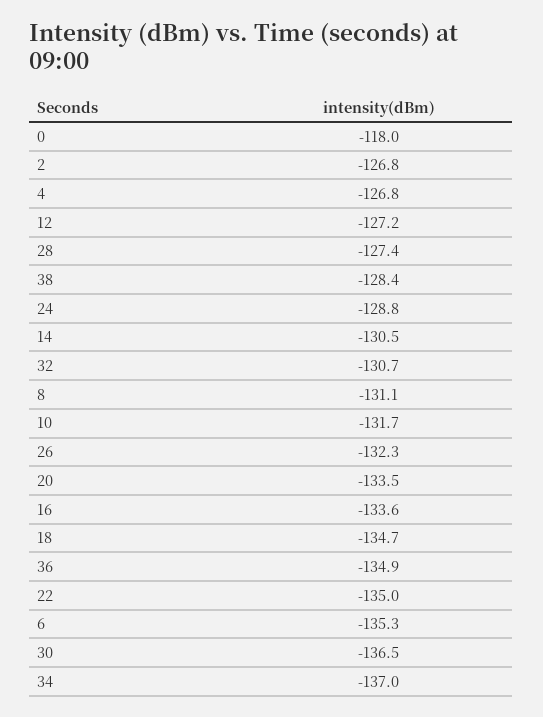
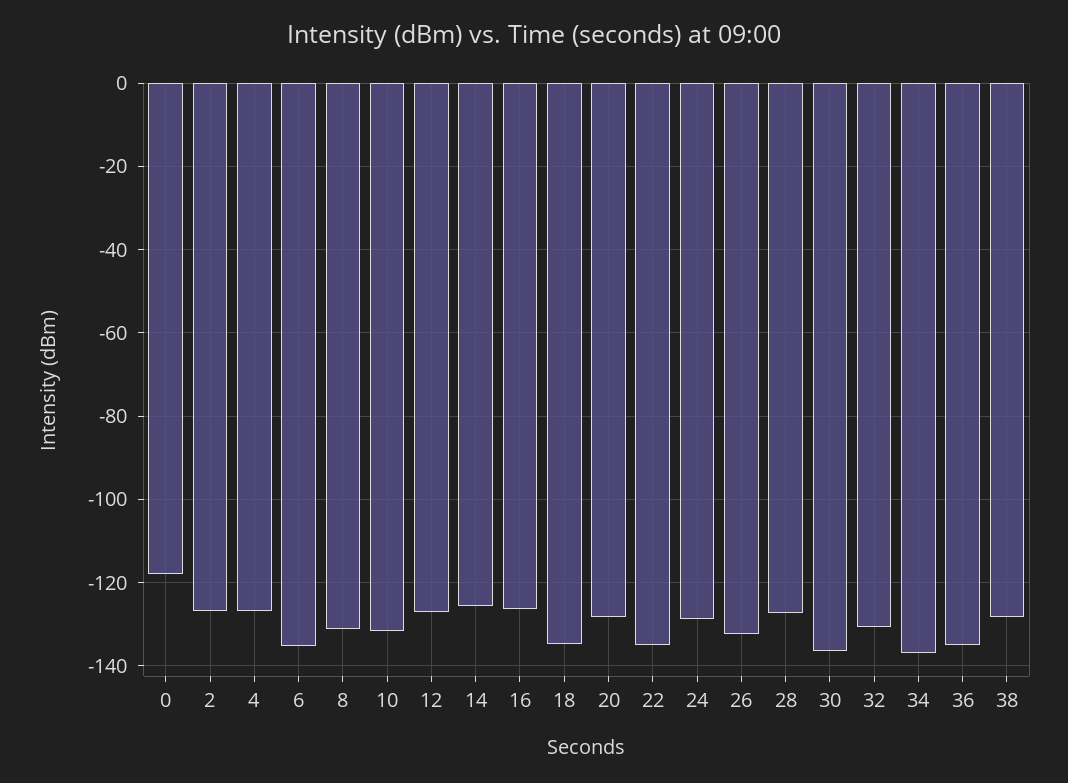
14: -130.5 -> -126
20: -133.5 -> -128
16: -133.6 -> -126

